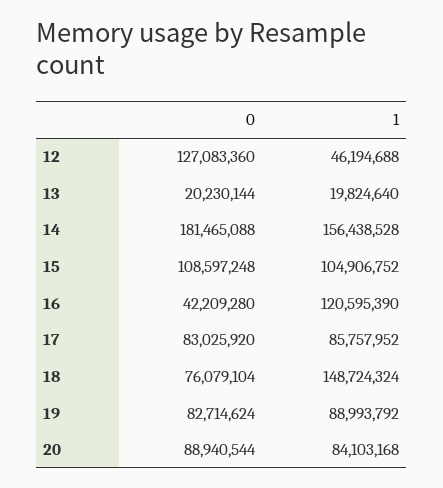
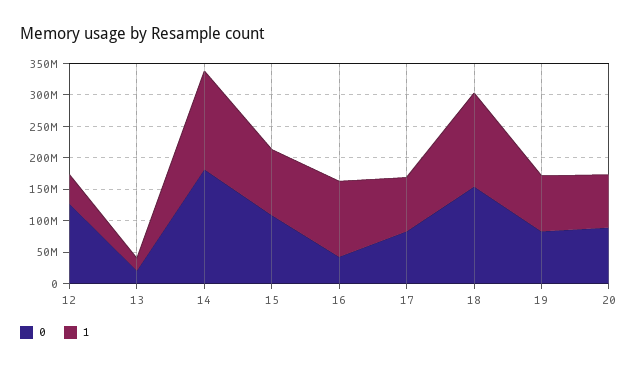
0, 18: 76079104 -> 150000000

